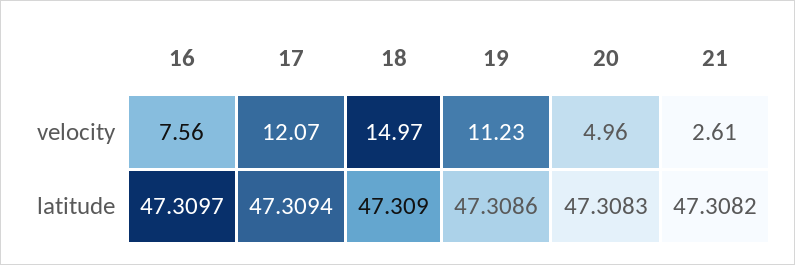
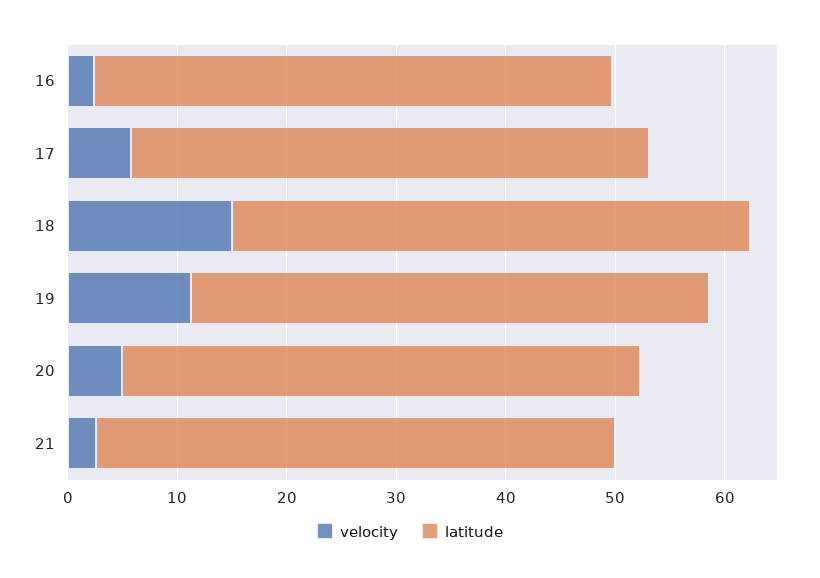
velocity, 16: 7.56 -> 2
velocity, 17: 12.07 -> 6

